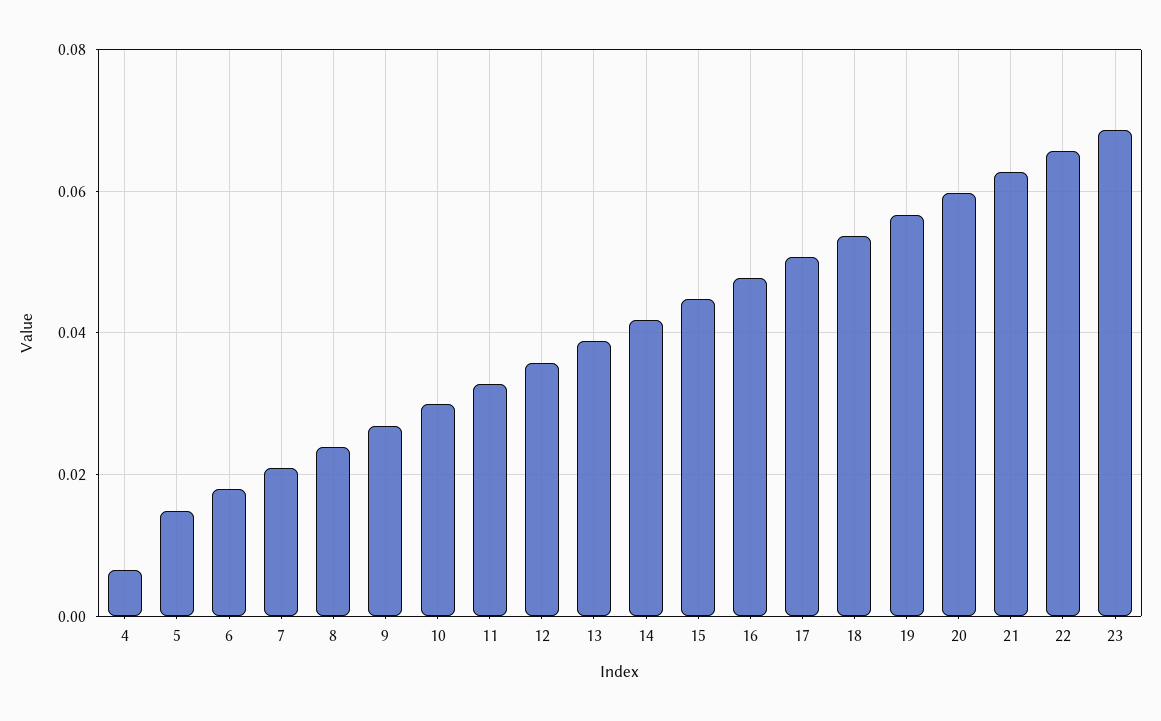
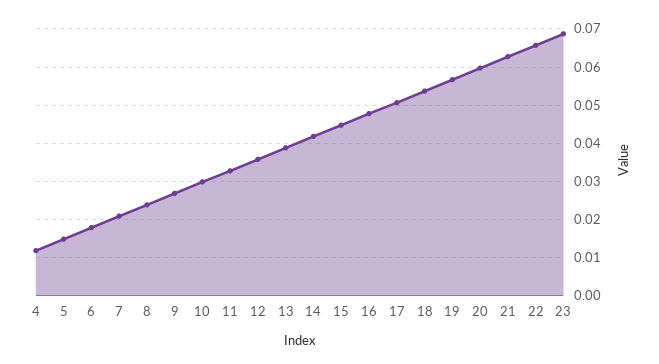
4: 0.006 -> 0.012

